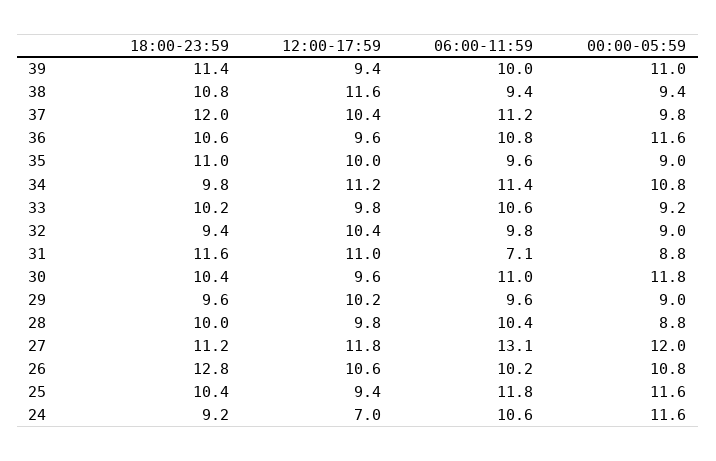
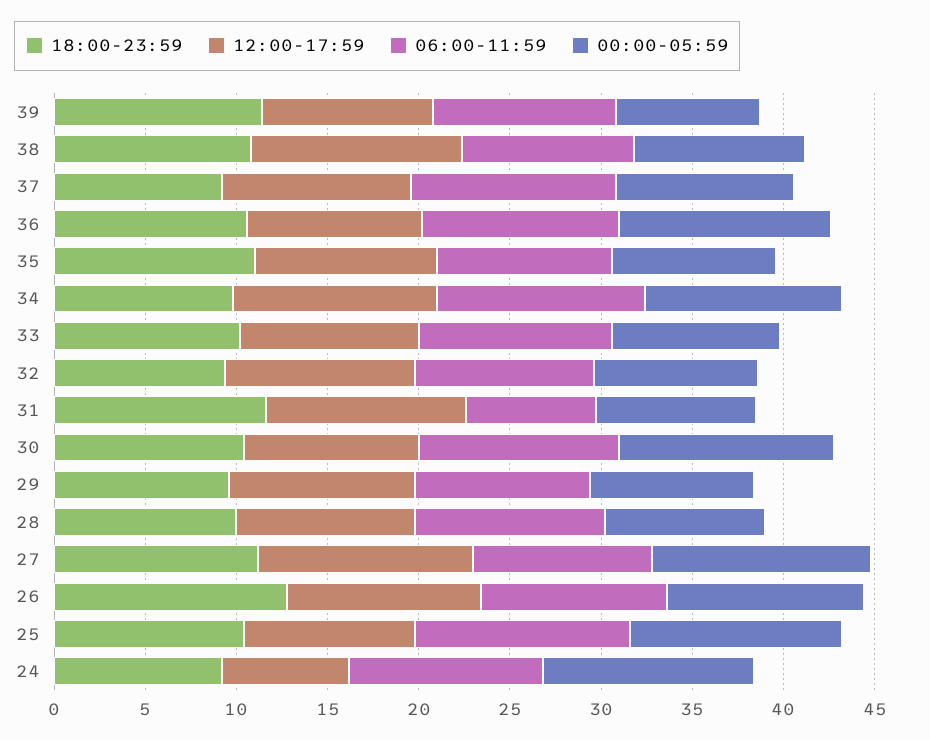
00:00-05:59, 39: 11 -> 8
18:00-23:59, 37: 12 -> 9
06:00-11:59, 27: 13.1 -> 10

